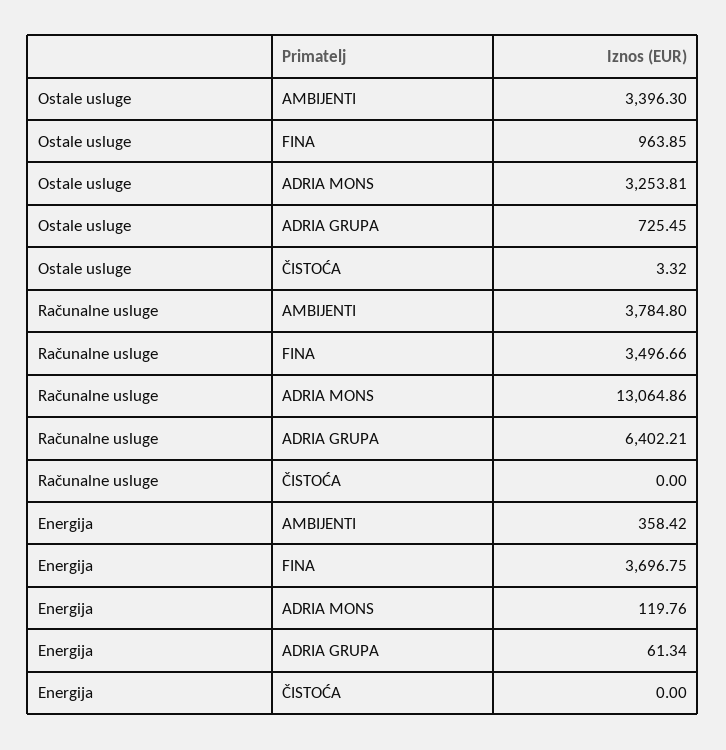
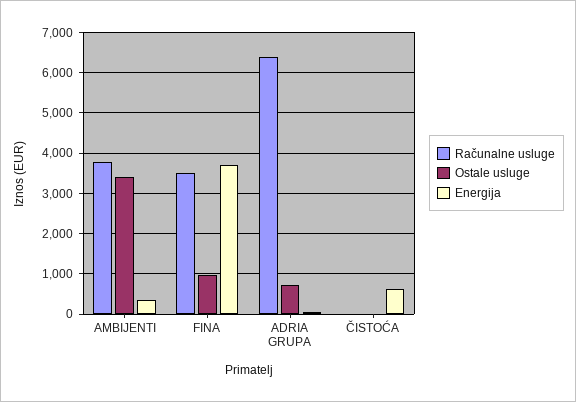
Ostale usluge, ADRIA MONS: 3253.81 -> none
Računalne usluge, ADRIA MONS: 13064.86 -> none
Energija, ADRIA MONS: 119.76 -> none
Energija, ČISTOĆA: 0 -> 600

